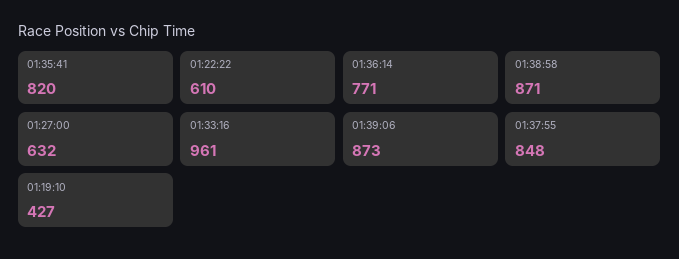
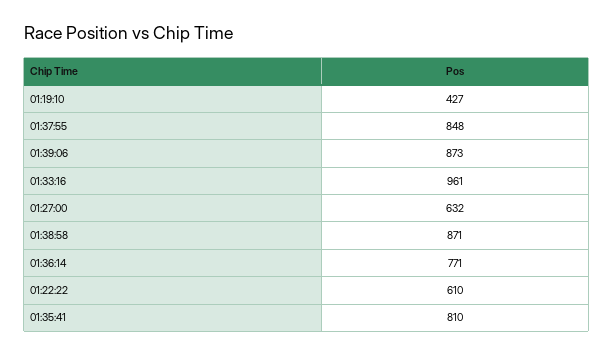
01:35:41: 820 -> 810

